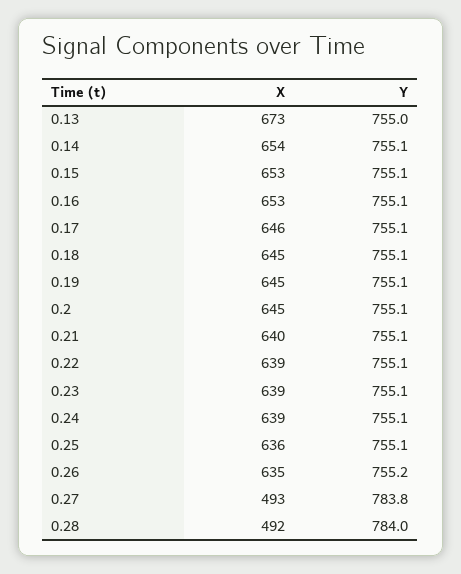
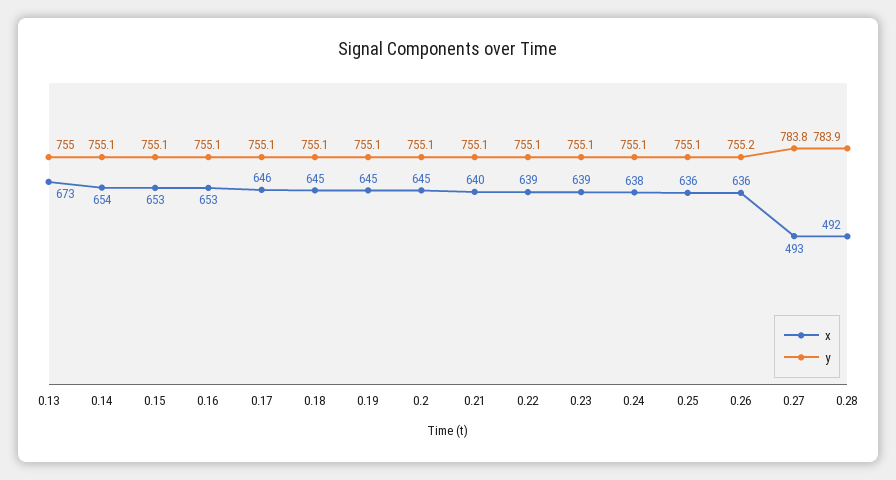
X, 0.24: 639 -> 638
X, 0.26: 635 -> 636
Y, 0.28: 784 -> 783.9

